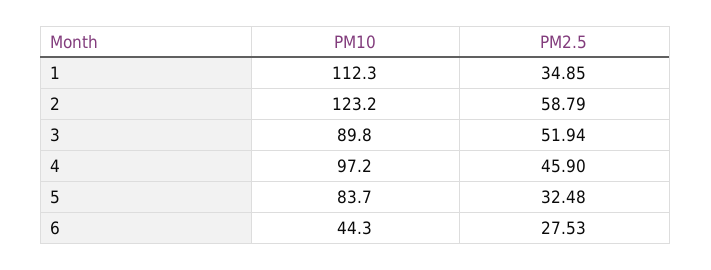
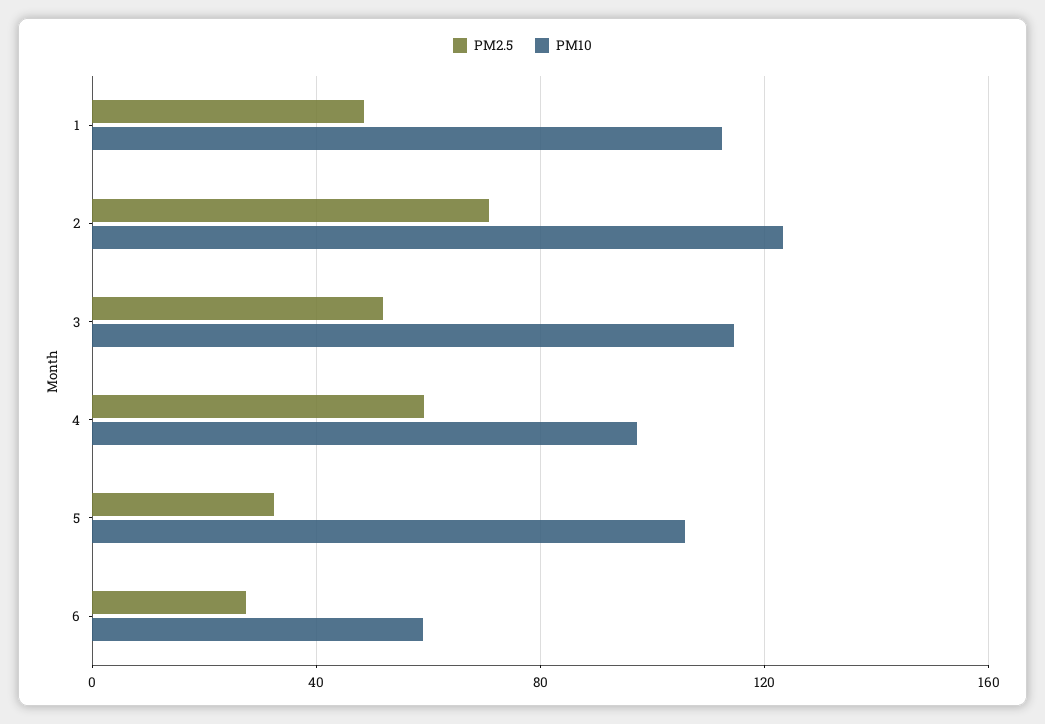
PM2.5, 1: 34.85 -> 50
PM2.5, 2: 58.79 -> 70
PM10, 3: 89.8 -> 115
PM2.5, 4: 45.9 -> 60
PM10, 5: 83.7 -> 105
PM10, 6: 44.3 -> 60

